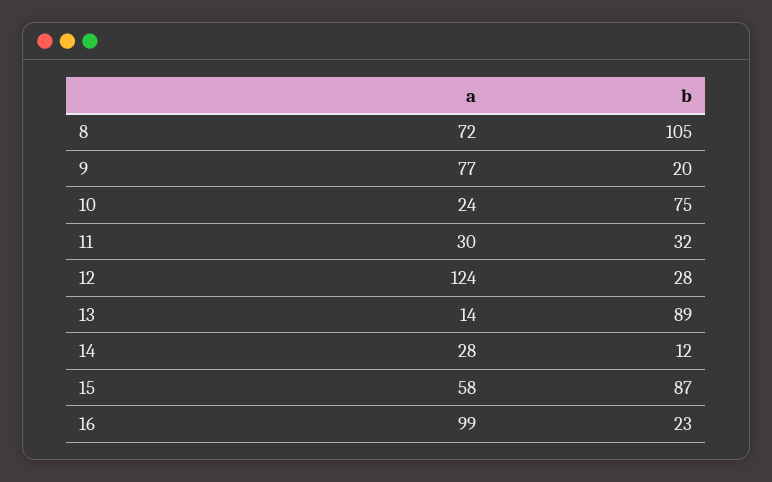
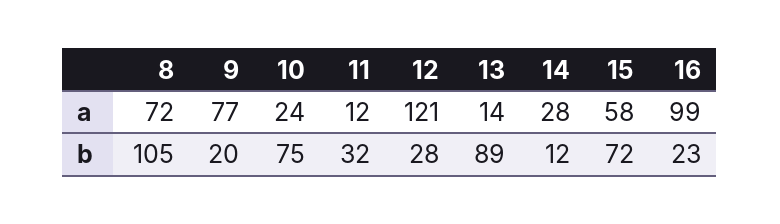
a, 11: 30 -> 12
a, 12: 124 -> 121
b, 15: 87 -> 72

